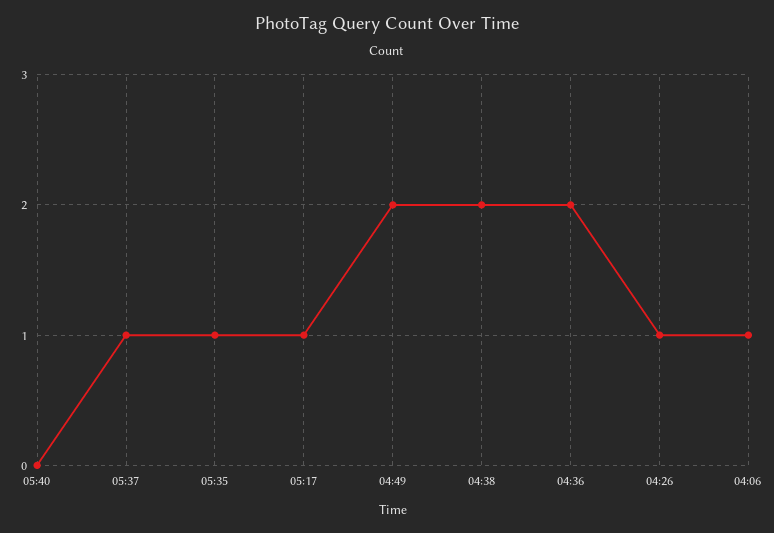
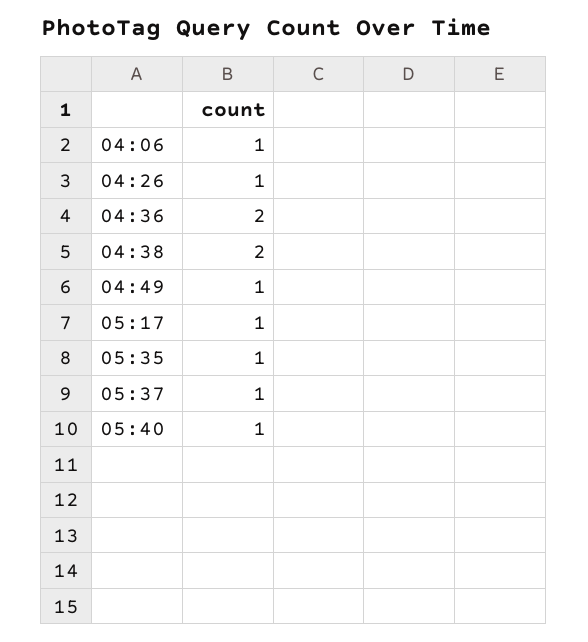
05:40: 0 -> 1
04:49: 2 -> 1

